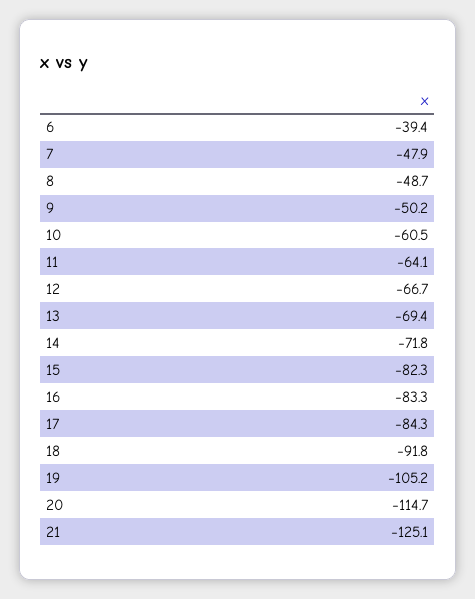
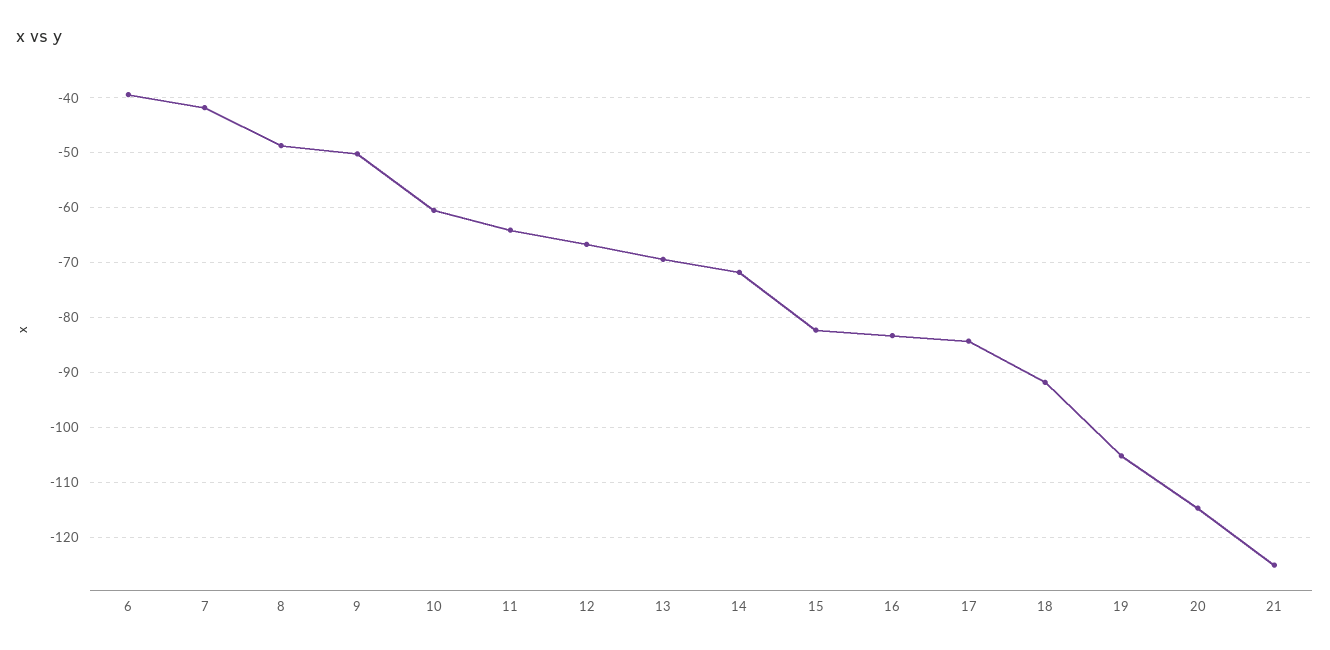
7: -47.9 -> -42

